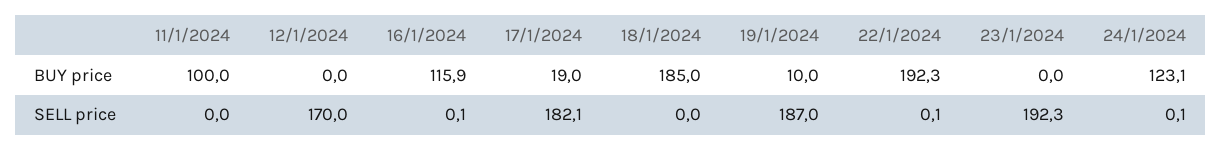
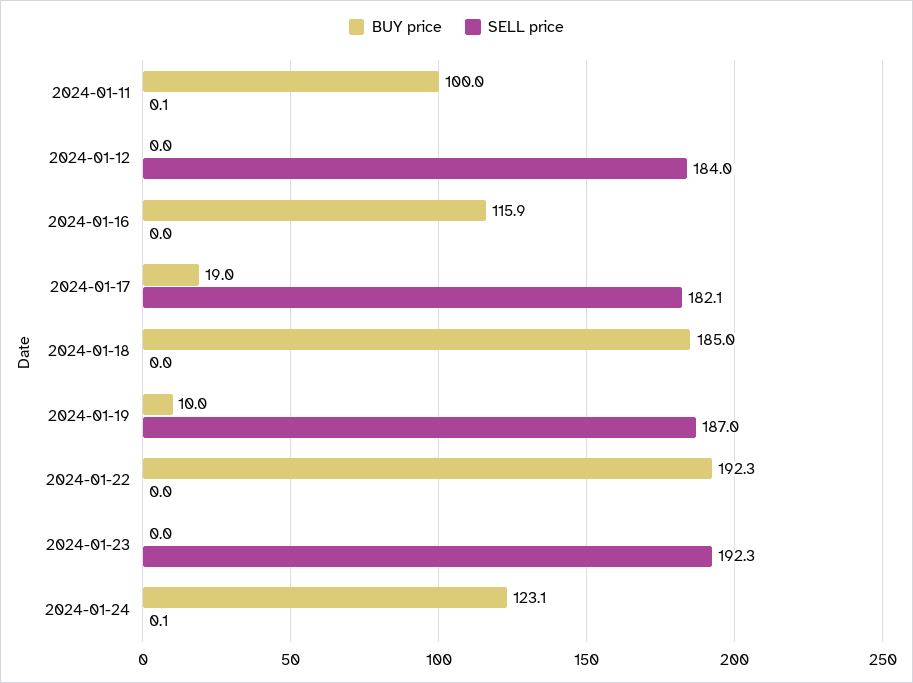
SELL price, 11/1/2024: 0 -> 0.1
SELL price, 12/1/2024: 170 -> 184
SELL price, 16/1/2024: 0.1 -> 0
SELL price, 22/1/2024: 0.1 -> 0

